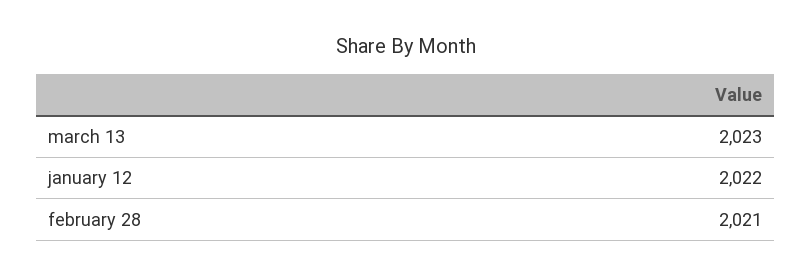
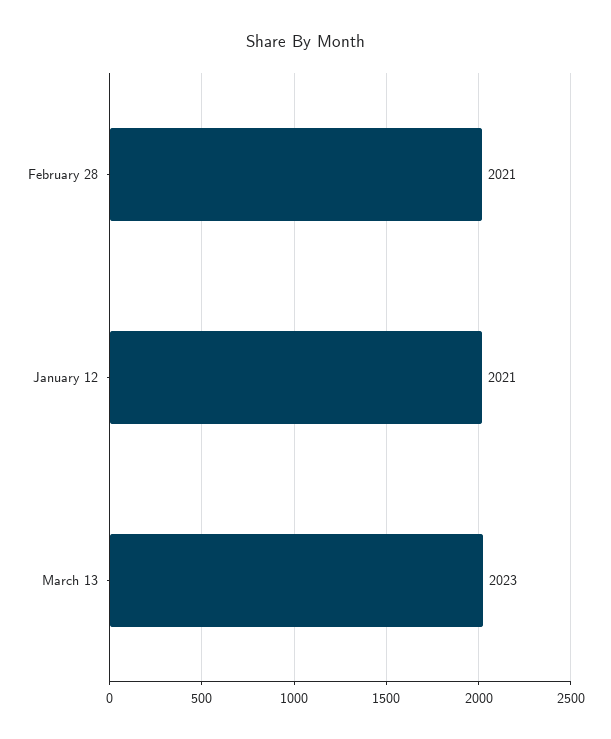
january 12: 2022 -> 2021

